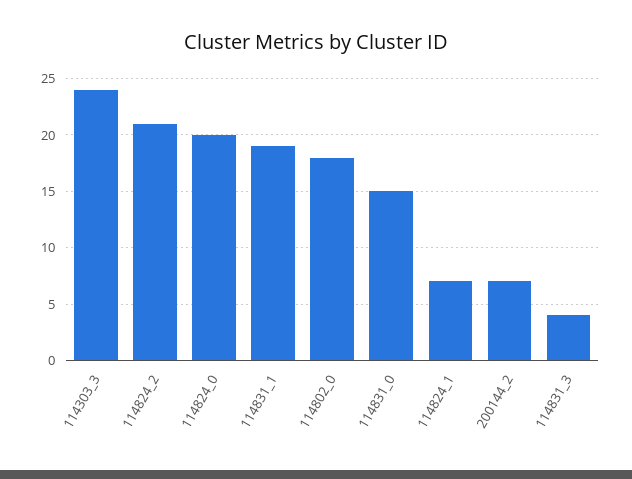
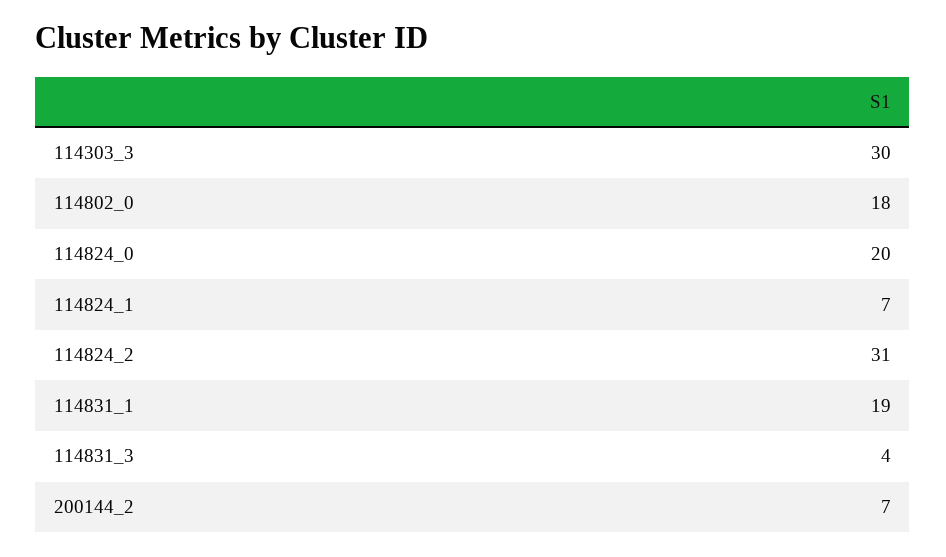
114303_3: 24 -> 30
114824_2: 21 -> 31
114831_0: 15 -> none

